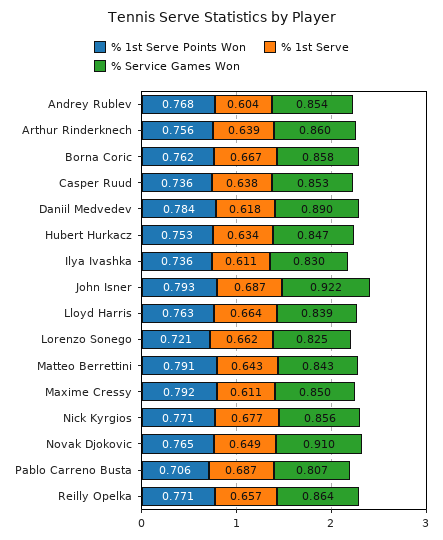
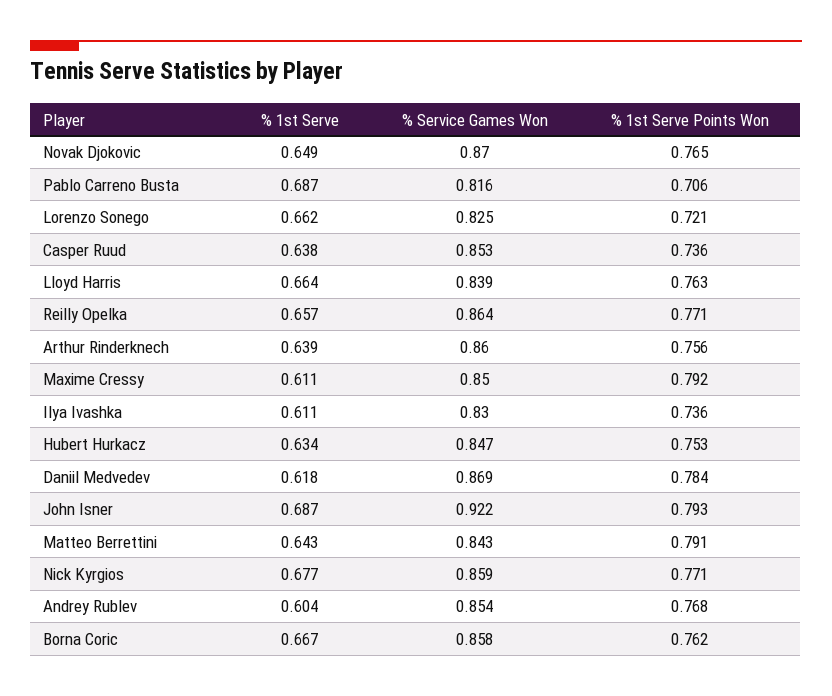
% Service Games Won, Daniil Medvedev: 0.89 -> 0.869
% Service Games Won, Nick Kyrgios: 0.856 -> 0.859
% Service Games Won, Novak Djokovic: 0.91 -> 0.87
% Service Games Won, Pablo Carreno Busta: 0.807 -> 0.816

